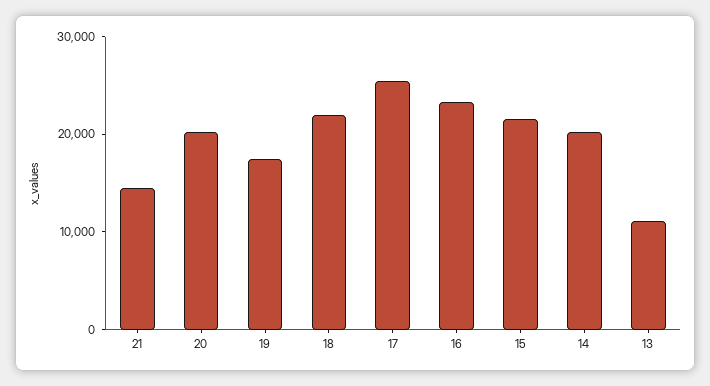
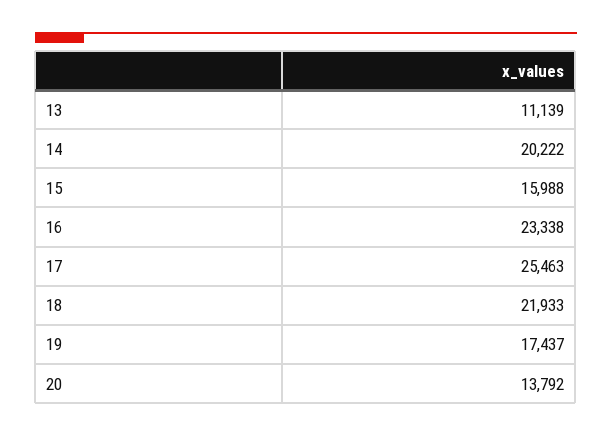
21: 14000 -> none
20: 20000 -> 13792
15: 22000 -> 15988

